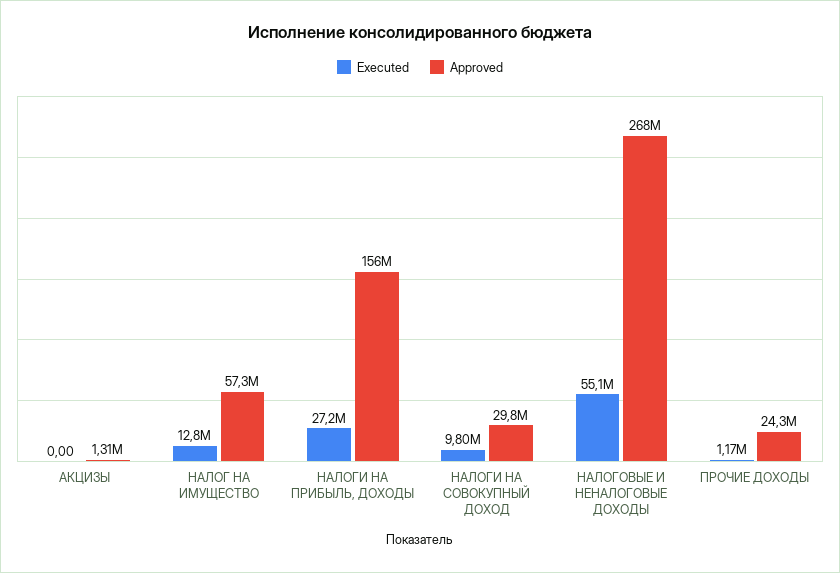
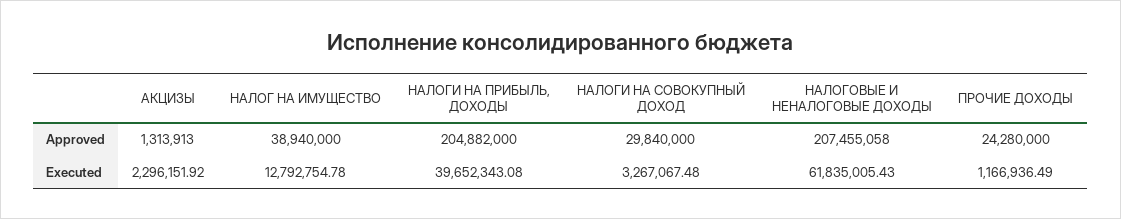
Executed, АКЦИЗЫ: 0 -> 2296151.92
Approved, НАЛОГ НА ИМУЩЕСТВО: 57300000 -> 38940000
Executed, НАЛОГИ НА ПРИБЫЛЬ, ДОХОДЫ: 27200000 -> 39652343.08
Approved, НАЛОГИ НА ПРИБЫЛЬ, ДОХОДЫ: 156000000 -> 204882000
Executed, НАЛОГИ НА СОВОКУПНЫЙ ДОХОД: 9800000 -> 3267067.48
Executed, НАЛОГОВЫЕ И НЕНАЛОГОВЫЕ ДОХОДЫ: 55100000 -> 61835005.43
Approved, НАЛОГОВЫЕ И НЕНАЛОГОВЫЕ ДОХОДЫ: 268000000 -> 207455058

